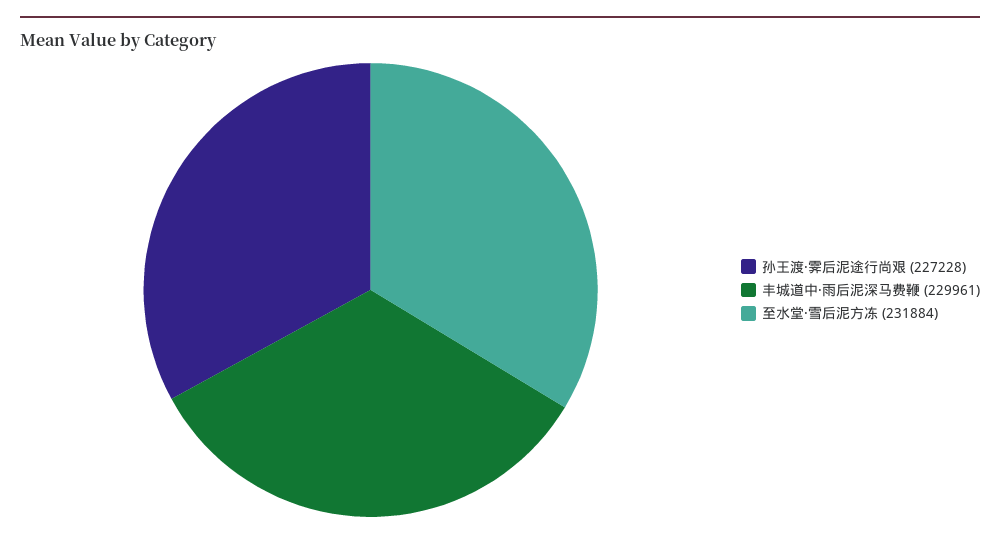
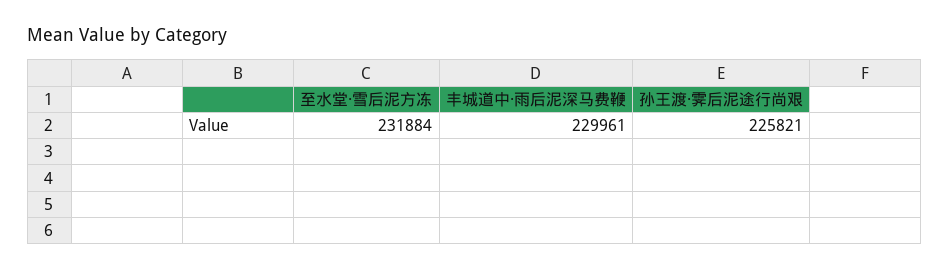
孙王渡·霁后泥途行尚艰: 227228 -> 225821

